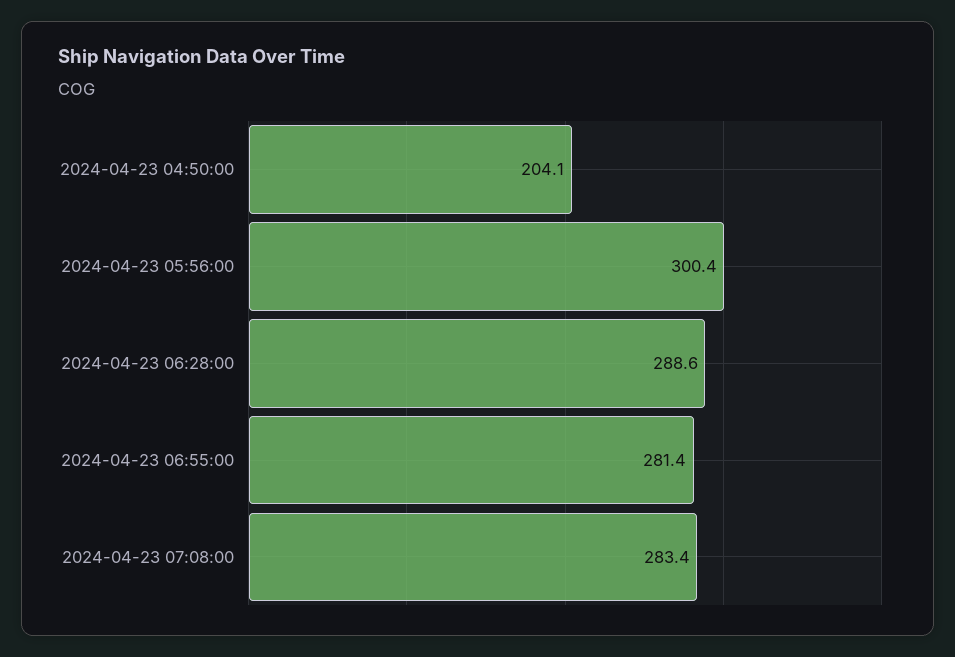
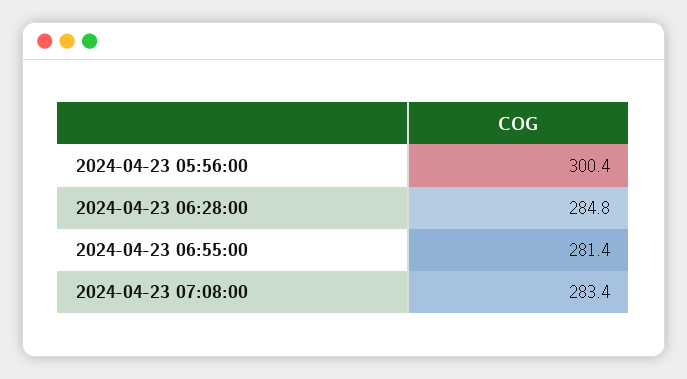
2024-04-23 04:50:00: 204.1 -> none
2024-04-23 06:28:00: 288.6 -> 284.8

